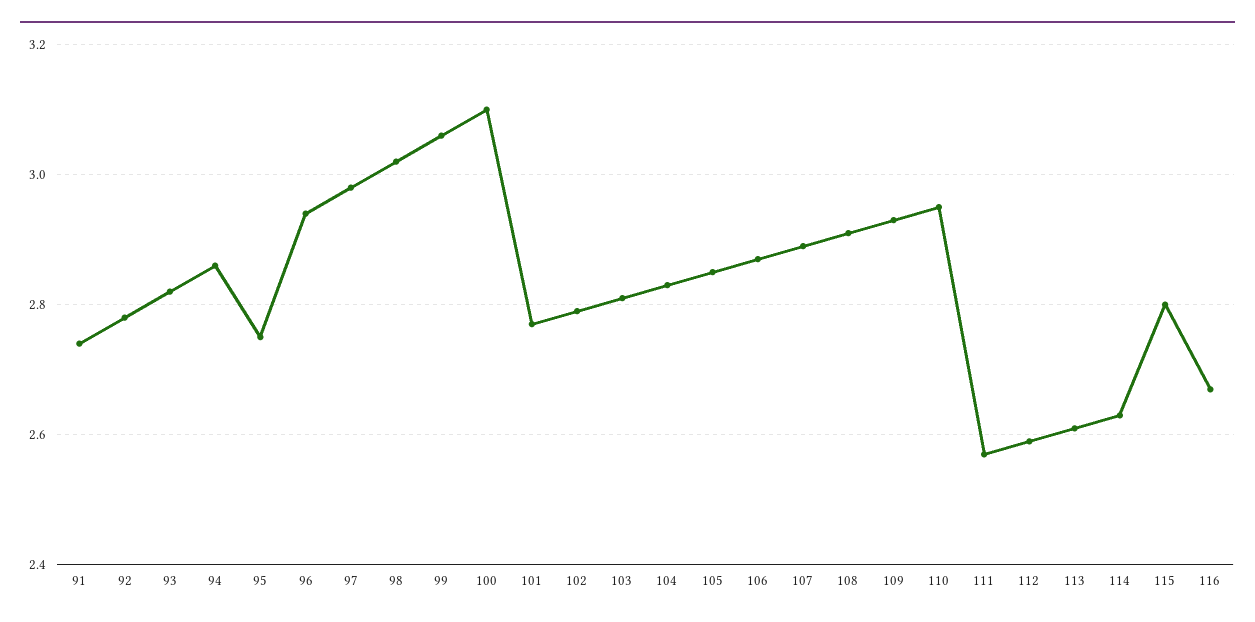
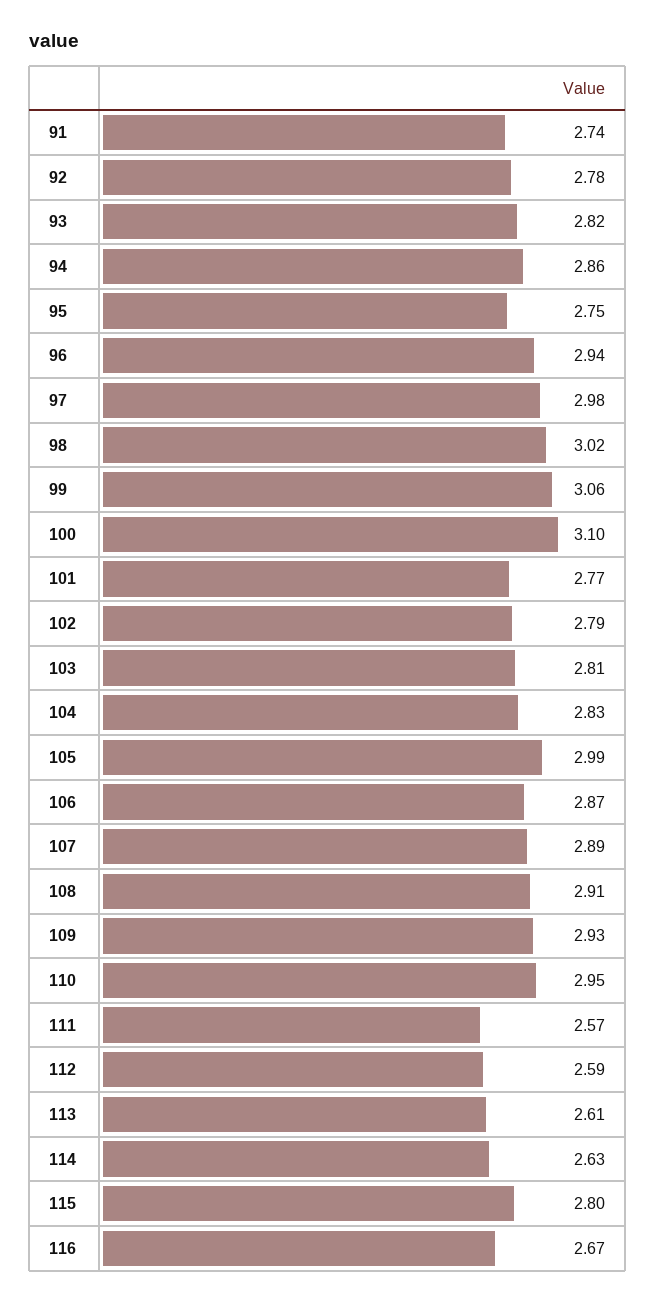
105: 2.85 -> 2.99

